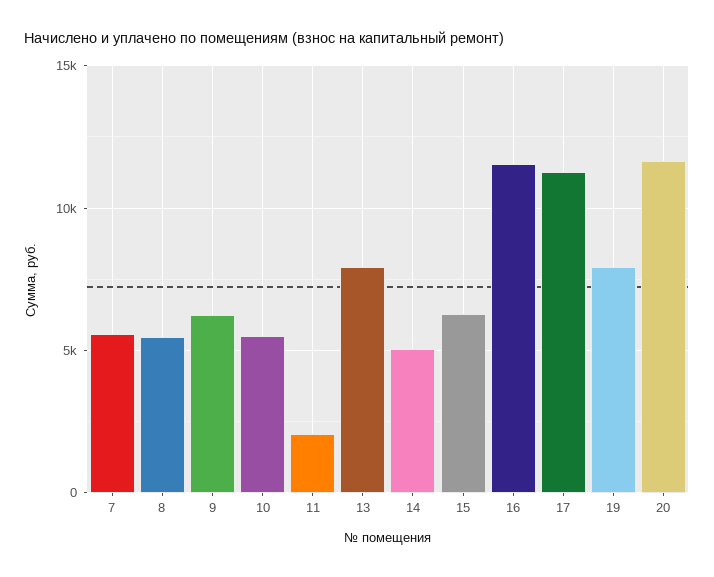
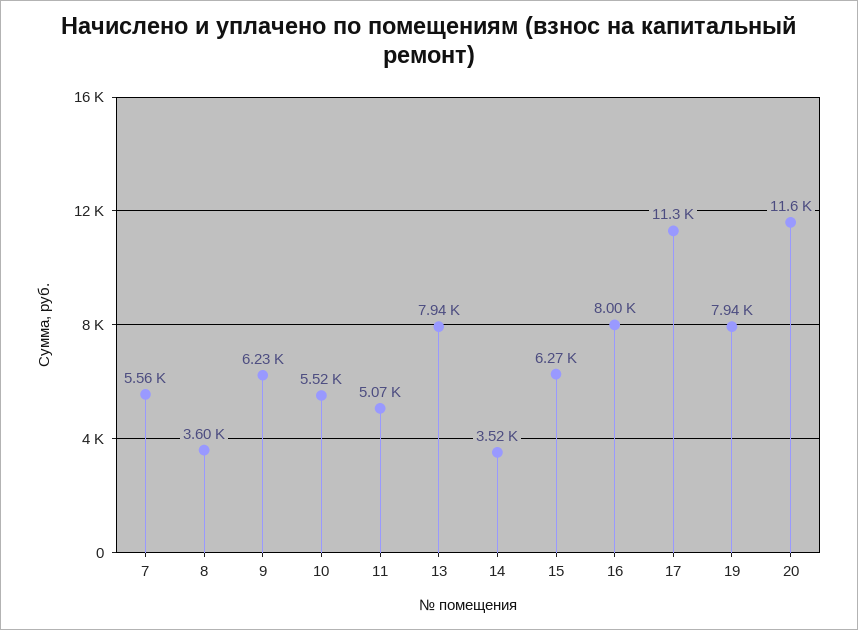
8: 5500 -> 3600
11: 2000 -> 5070
14: 5000 -> 3520
16: 11500 -> 8000

